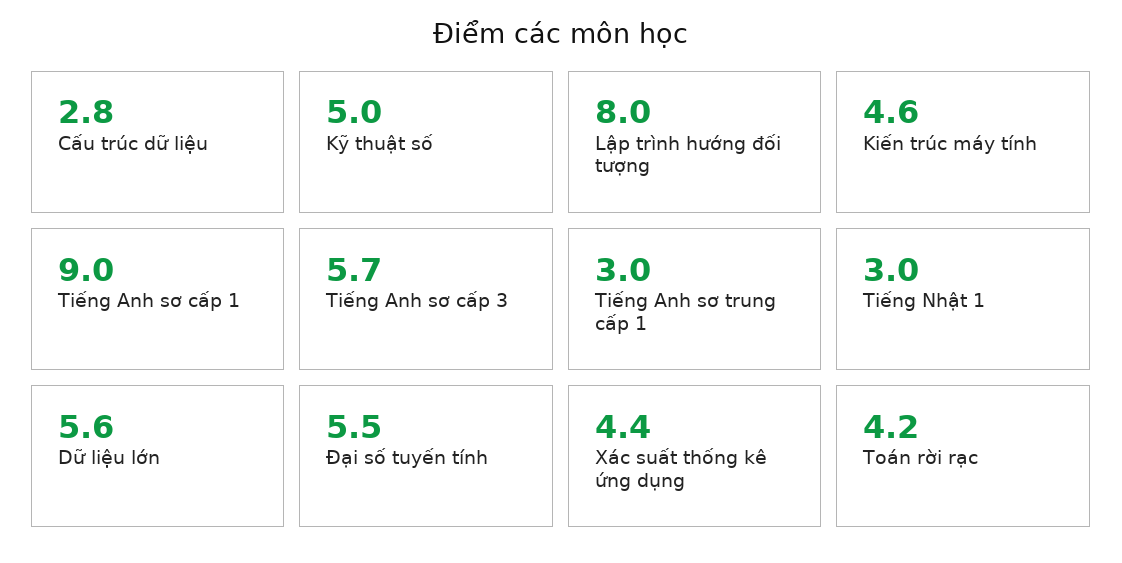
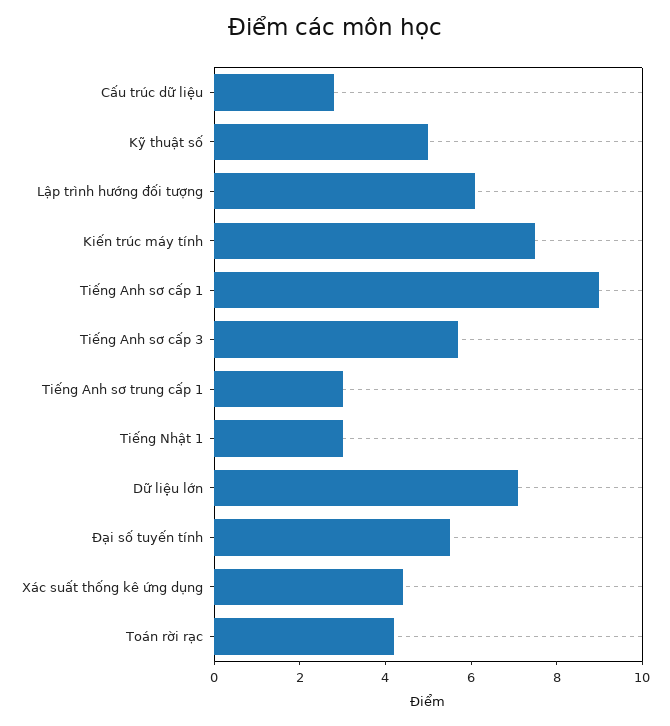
Lập trình hướng đối tượng: 8 -> 6
Kiến trúc máy tính: 4.6 -> 7.5
Dữ liệu lớn: 5.6 -> 7

